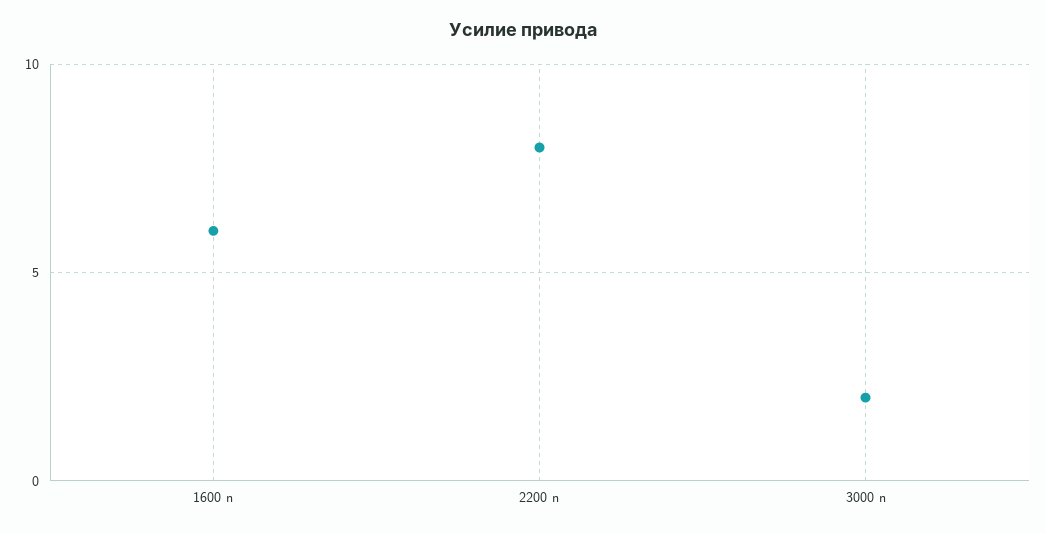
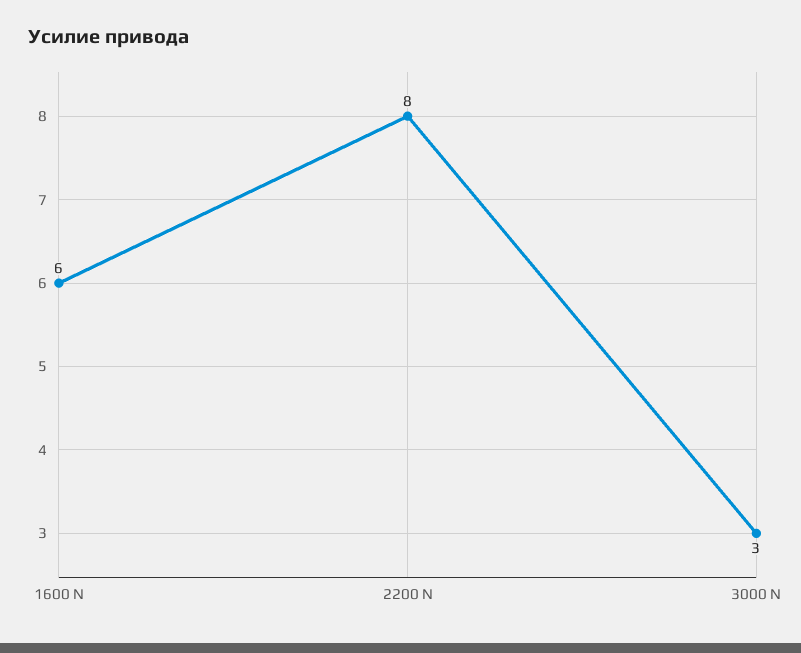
3000 n: 2 -> 3

